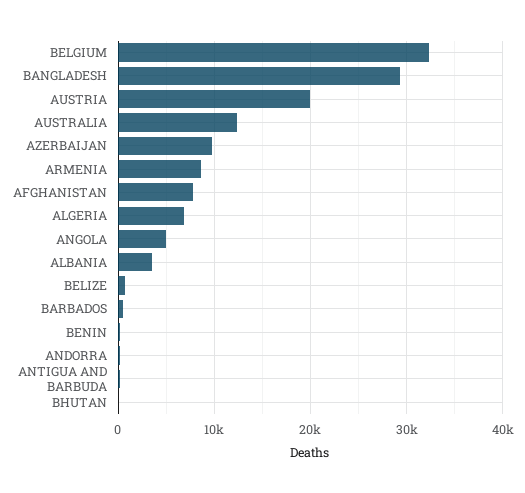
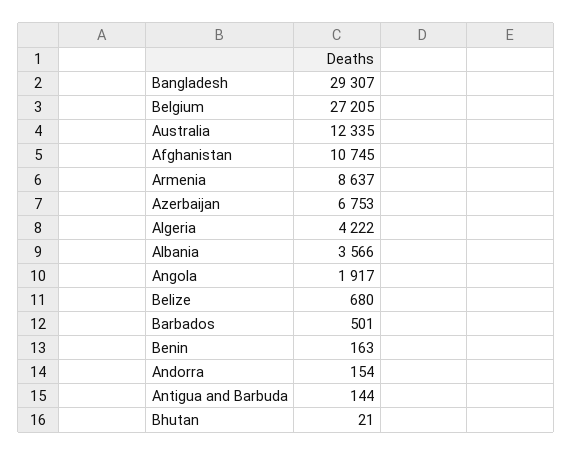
BELGIUM: 32000 -> 27205
AUSTRIA: 20000 -> none
AZERBAIJAN: 10000 -> 6753
AFGHANISTAN: 8000 -> 10745
ALGERIA: 7000 -> 4222
ANGOLA: 5000 -> 1917

